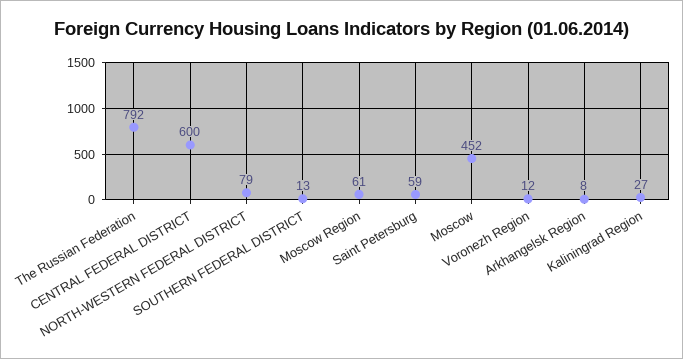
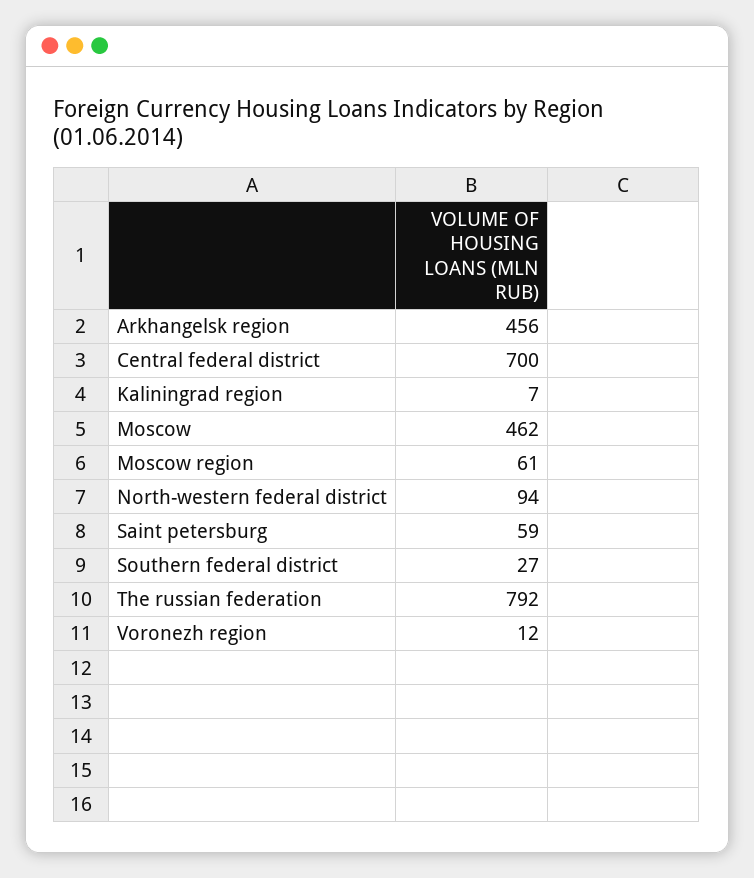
CENTRAL FEDERAL DISTRICT: 600 -> 700
NORTH-WESTERN FEDERAL DISTRICT: 79 -> 94
SOUTHERN FEDERAL DISTRICT: 13 -> 27
Moscow: 452 -> 462
Arkhangelsk Region: 8 -> 456
Kaliningrad Region: 27 -> 7

